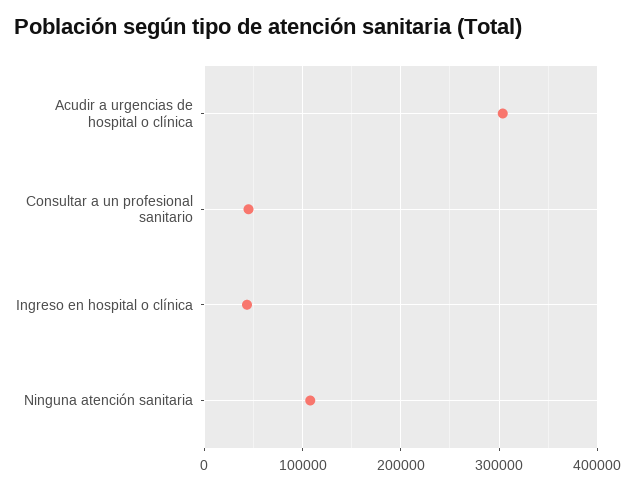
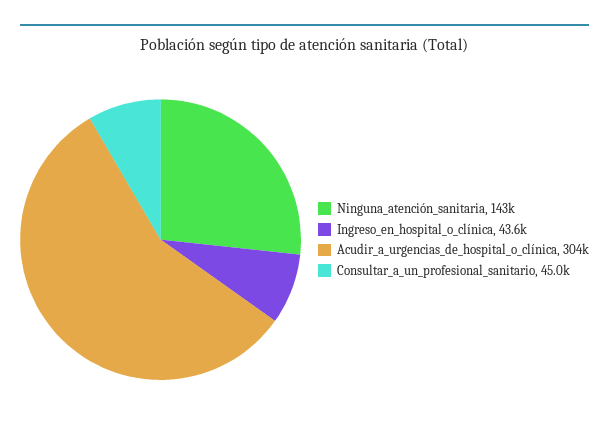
Ninguna atención sanitaria: 110000 -> 143000

